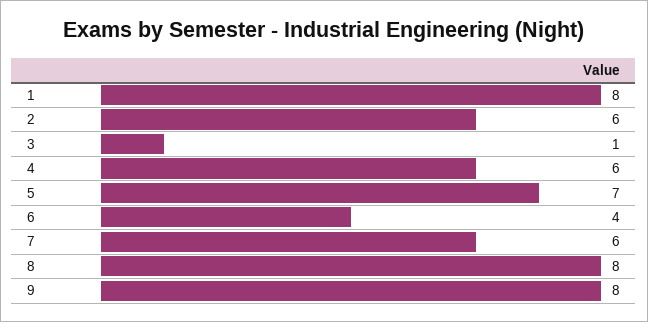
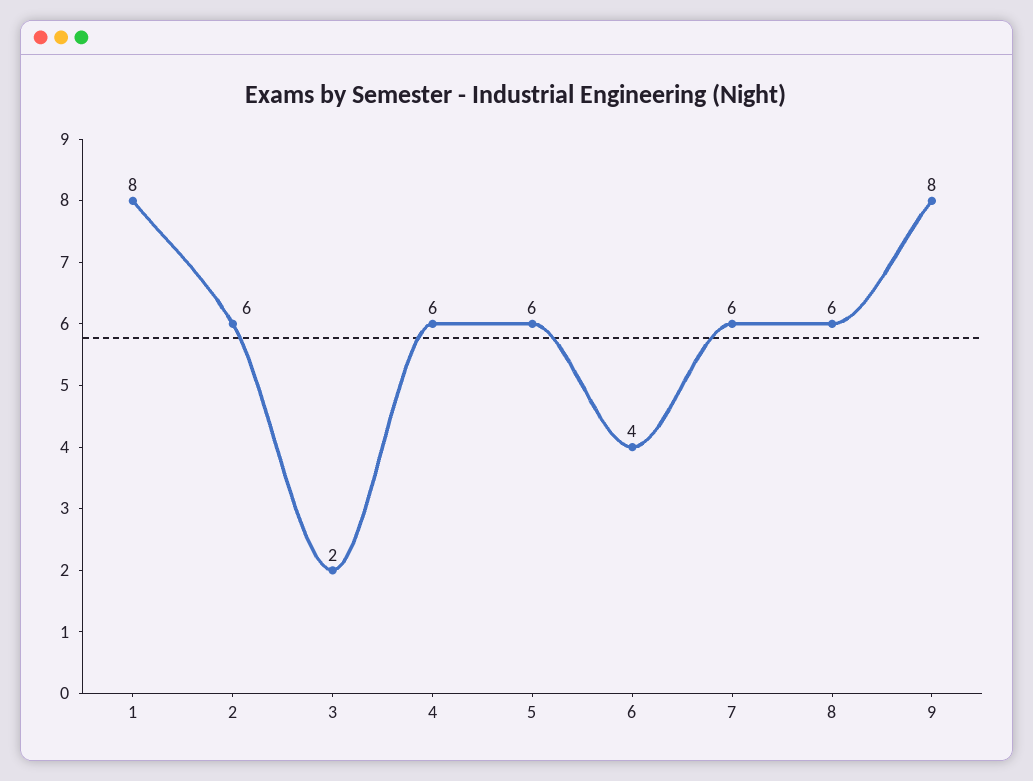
3: 1 -> 2
5: 7 -> 6
8: 8 -> 6

